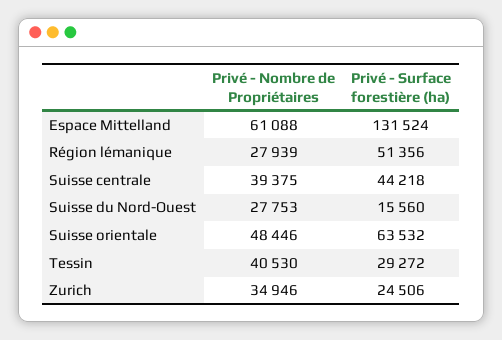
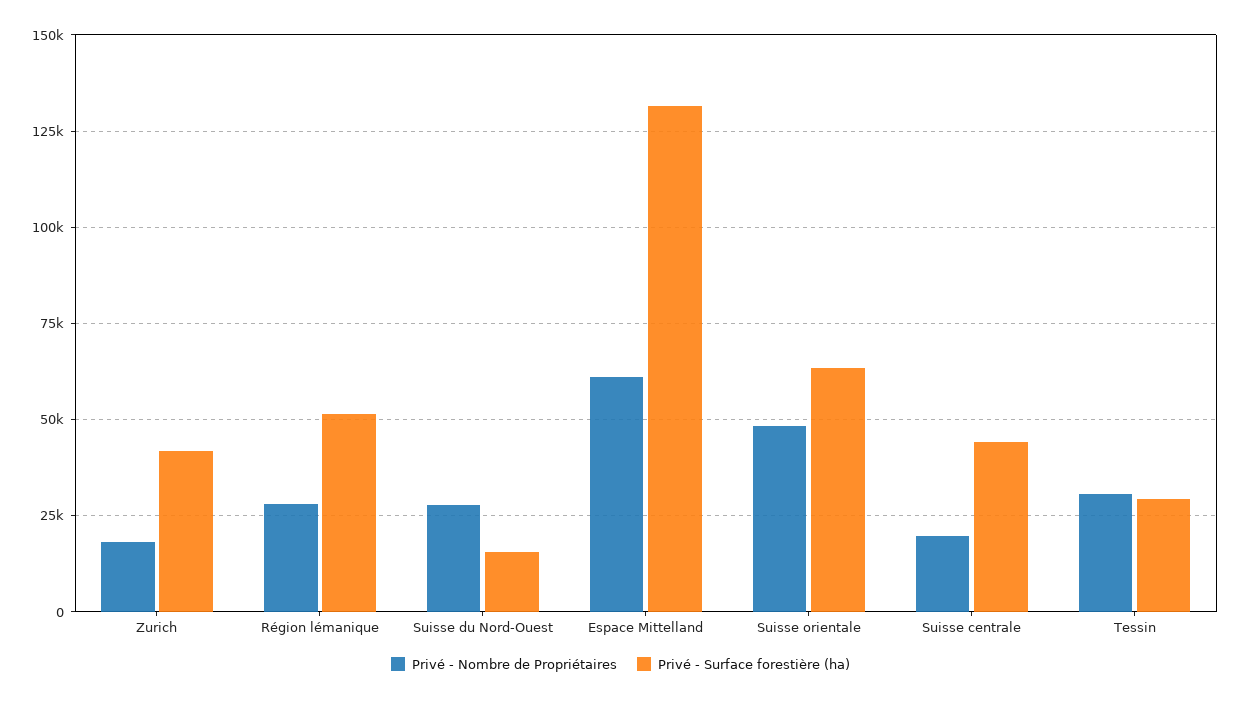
Privé - Nombre de Propriétaires, Suisse centrale: 39375 -> 20000
Privé - Nombre de Propriétaires, Tessin: 40530 -> 30000
Privé - Nombre de Propriétaires, Zurich: 34946 -> 17500
Privé - Surface forestière (ha), Zurich: 24506 -> 42500

